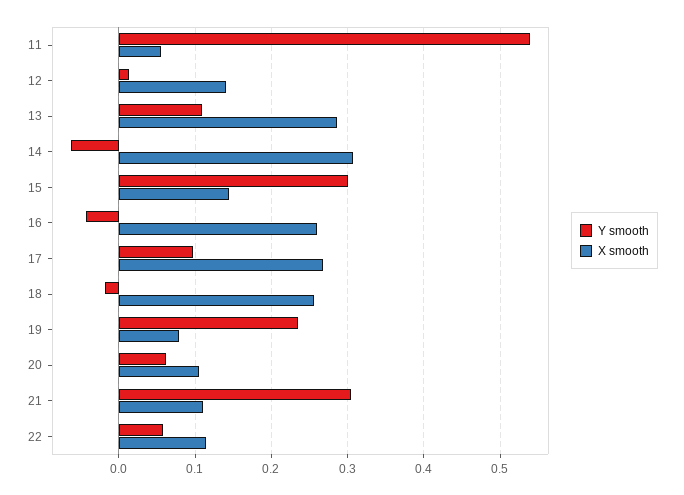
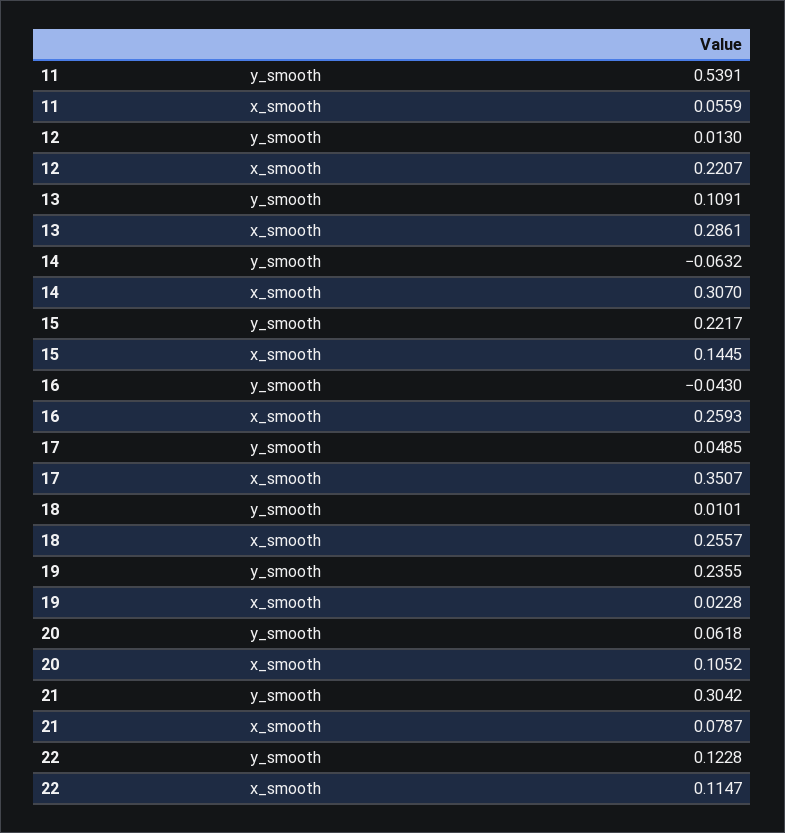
X smooth, 12: 0.14 -> 0.2207
Y smooth, 15: 0.3 -> 0.2217
Y smooth, 17: 0.1 -> 0.0485
X smooth, 17: 0.27 -> 0.3507
Y smooth, 18: -0.02 -> 0.0101
X smooth, 19: 0.08 -> 0.0228
X smooth, 21: 0.11 -> 0.0787
Y smooth, 22: 0.06 -> 0.1228

